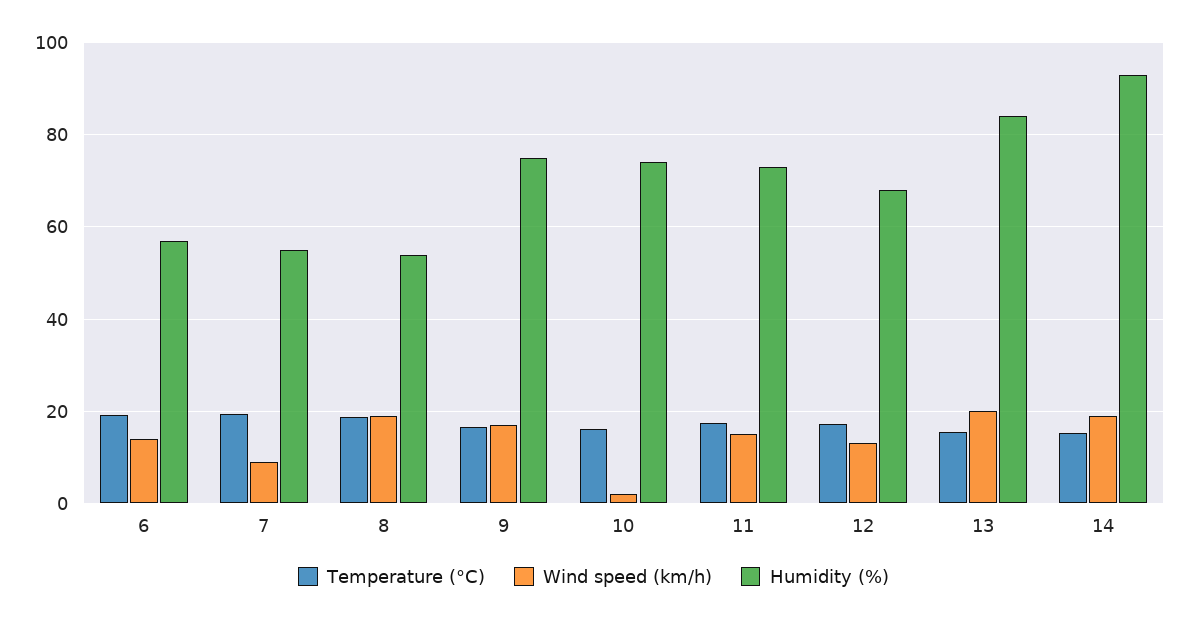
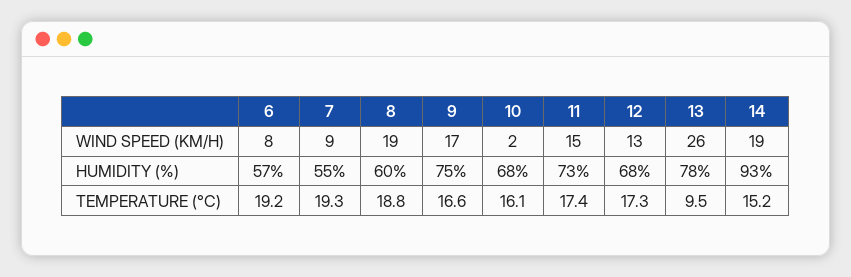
Wind speed (km/h), 6: 14 -> 8
Humidity (%), 8: 54 -> 60
Humidity (%), 10: 74 -> 68
Temperature (°C), 13: 16 -> 9.5
Wind speed (km/h), 13: 20 -> 26
Humidity (%), 13: 84 -> 78

